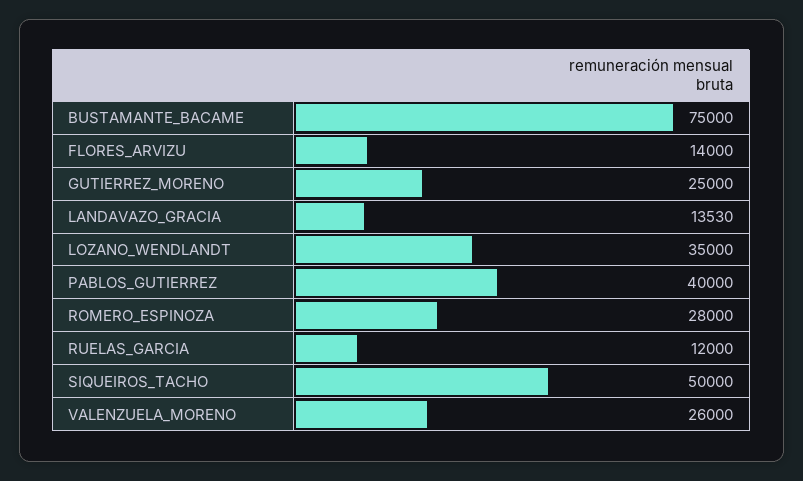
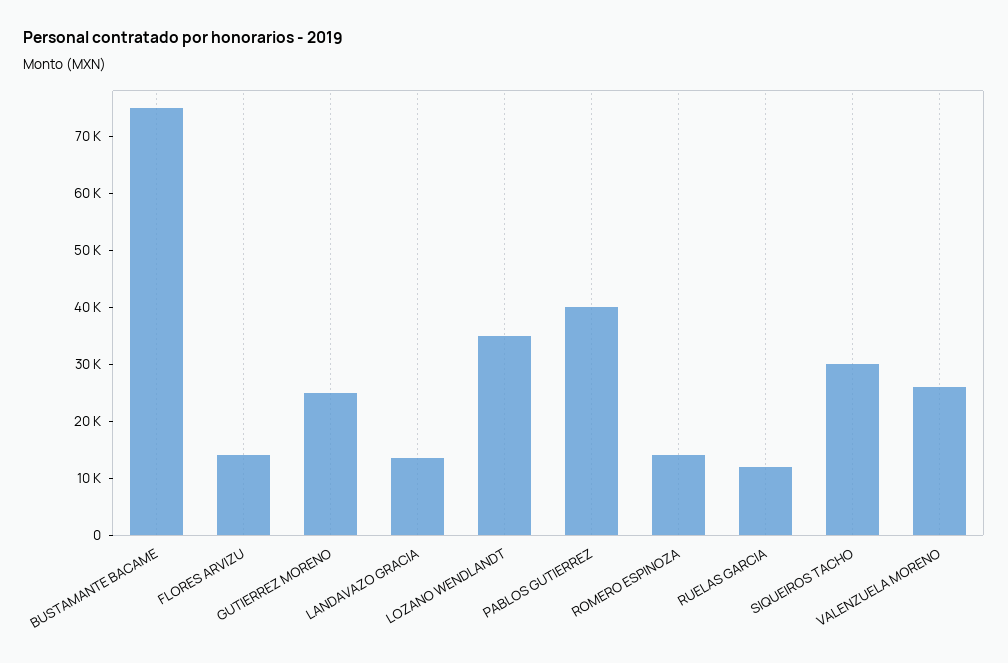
ROMERO_ESPINOZA: 28000 -> 14000
SIQUEIROS_TACHO: 50000 -> 30000

